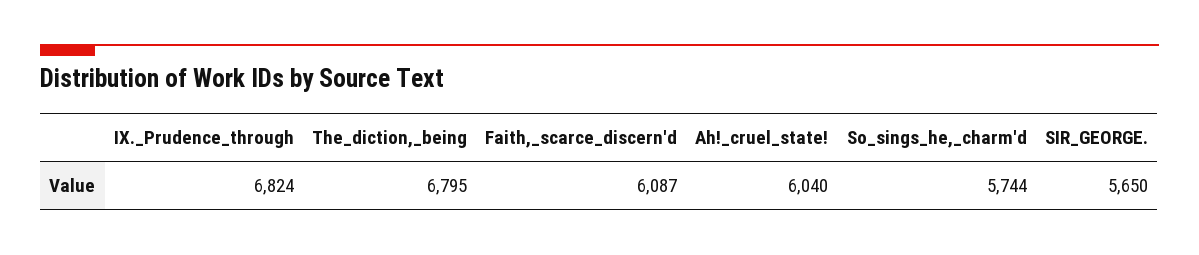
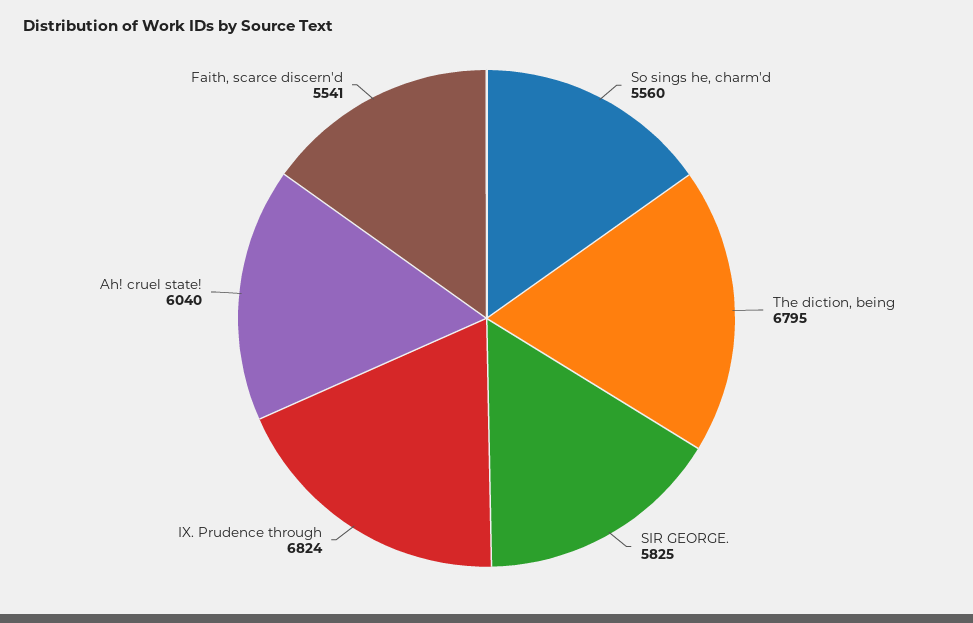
Faith,_scarce_discern'd: 6087 -> 5541
So_sings_he,_charm'd: 5744 -> 5560
SIR_GEORGE.: 5650 -> 5825

